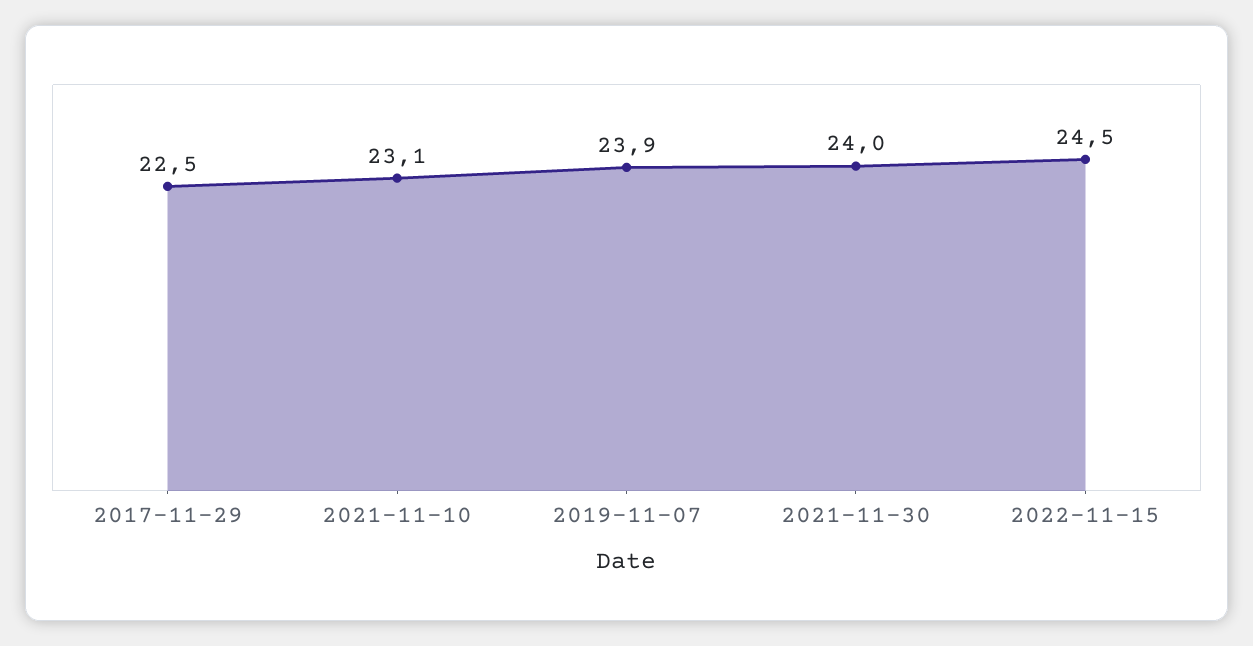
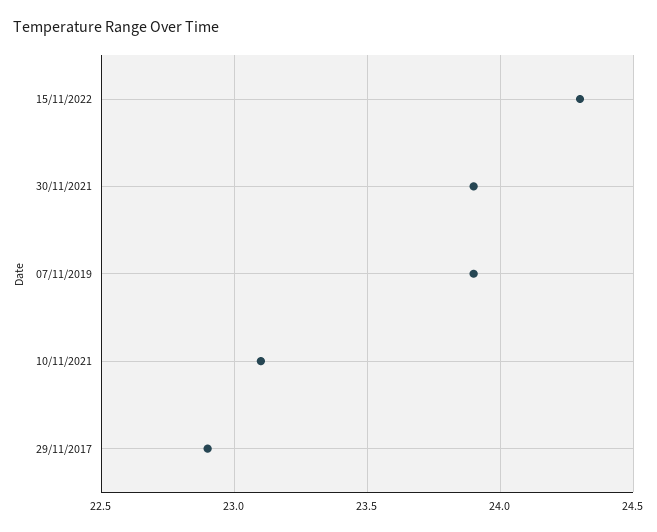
2017-11-29: 22.5 -> 22.9
2021-11-30: 24 -> 23.9
2022-11-15: 24.5 -> 24.3

